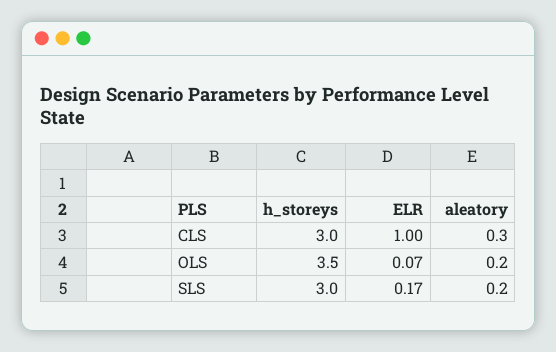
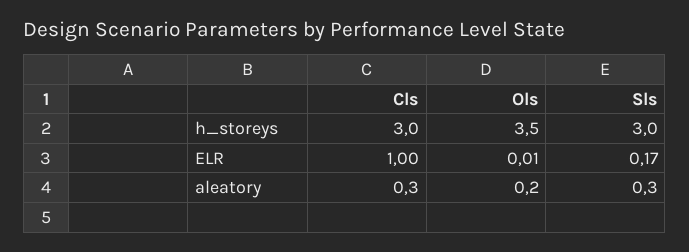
ELR, OLS: 0.07 -> 0.01
aleatory, SLS: 0.2 -> 0.3

